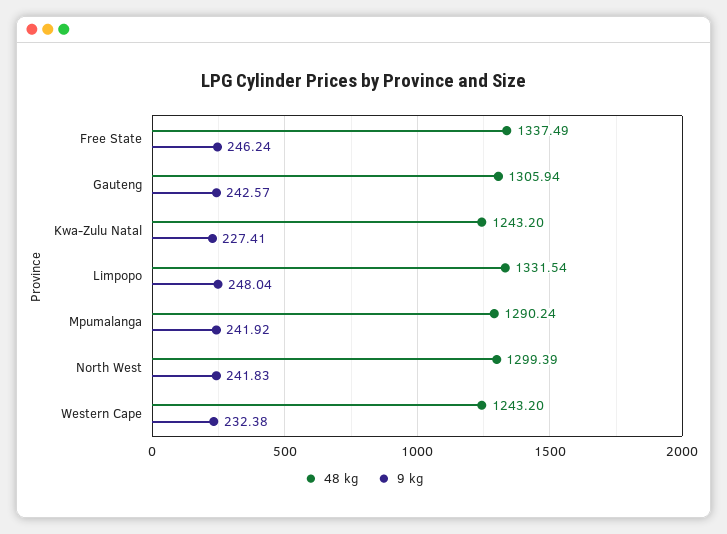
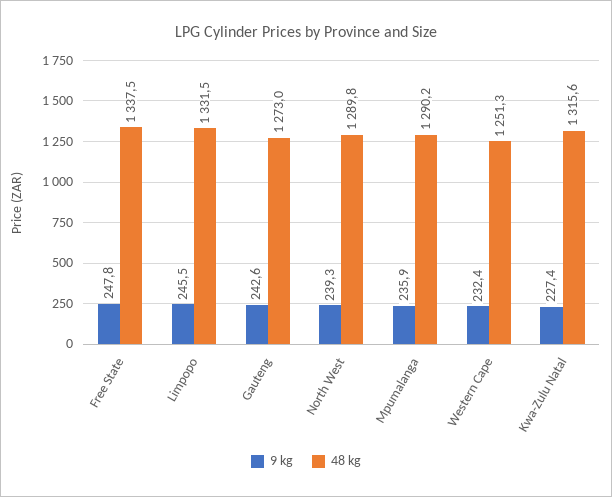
9 kg, Free State: 246.24 -> 247.8
48 kg, Gauteng: 1305.94 -> 1273
48 kg, Kwa-Zulu Natal: 1243.2 -> 1315.6
9 kg, Limpopo: 248.04 -> 245.5
9 kg, Mpumalanga: 241.92 -> 235.9
48 kg, North West: 1299.39 -> 1289.8
9 kg, North West: 241.83 -> 239.3
48 kg, Western Cape: 1243.2 -> 1251.3

